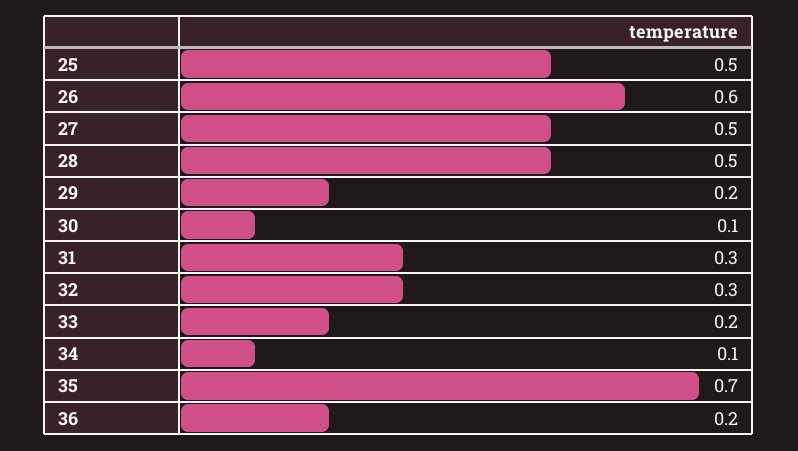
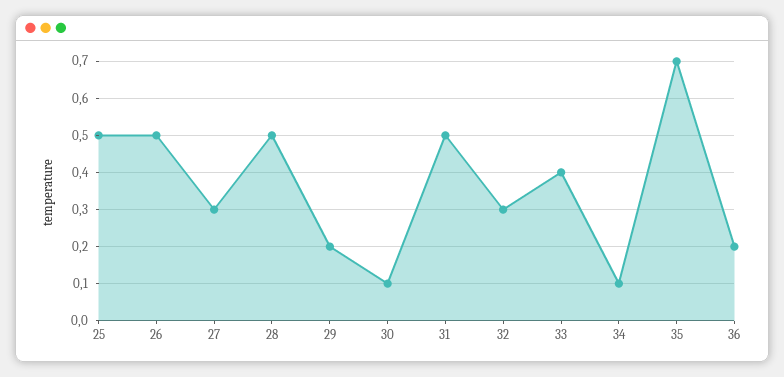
26: 0.6 -> 0.5
27: 0.5 -> 0.3
31: 0.3 -> 0.5
33: 0.2 -> 0.4

